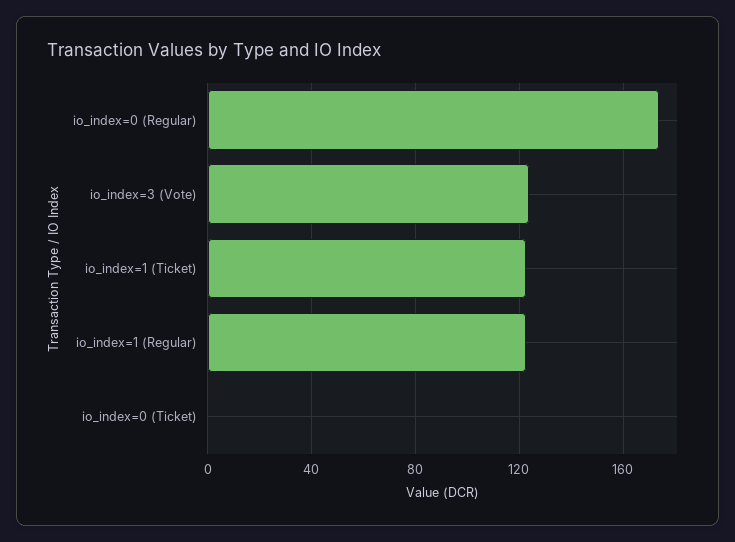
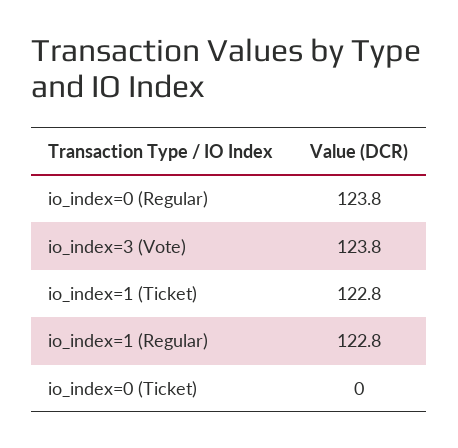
io_index=0 (Regular): 175 -> 123.8

